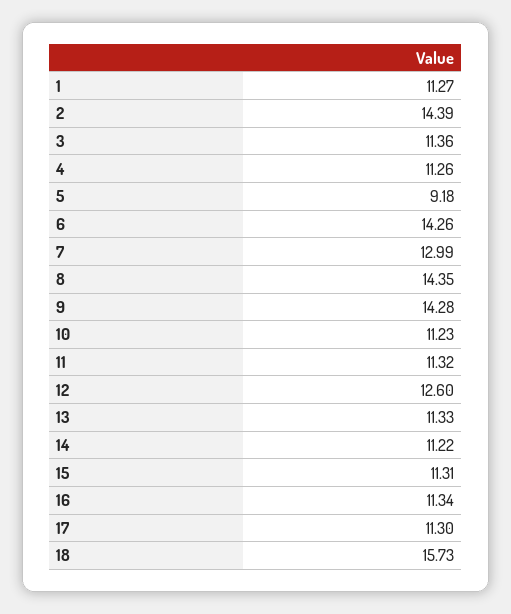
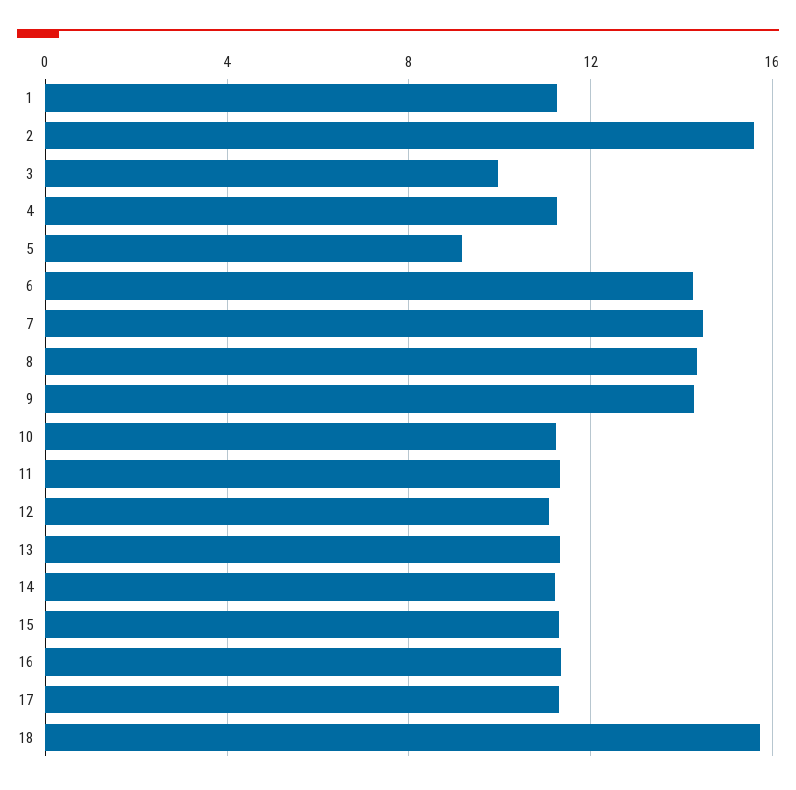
2: 14.39 -> 15.5
3: 11.36 -> 10
7: 12.99 -> 14.5
12: 12.6 -> 11

